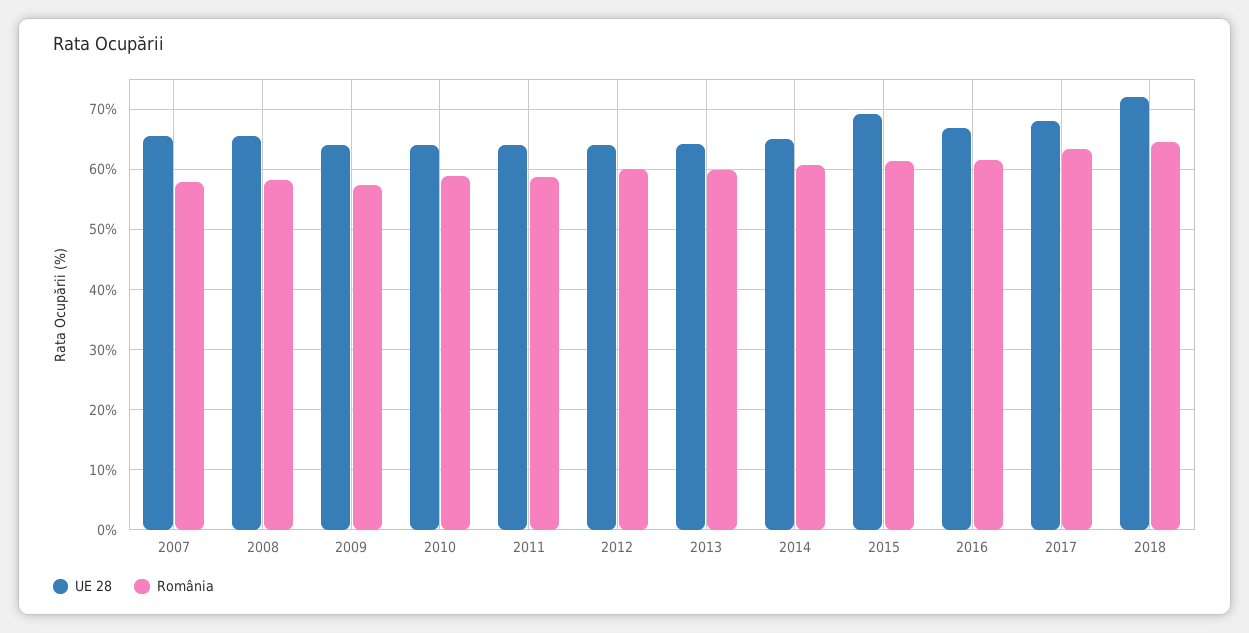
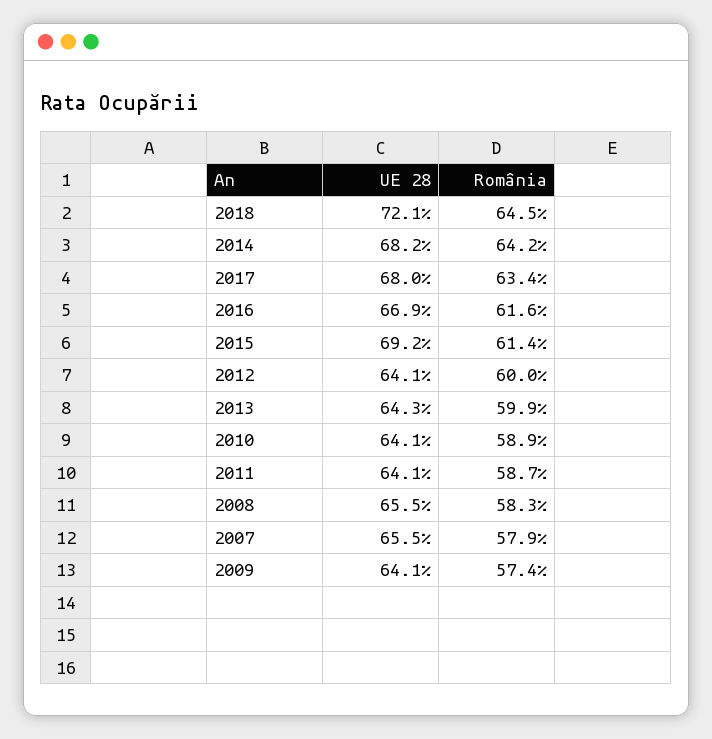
UE 28, 2014: 65 -> 68.2
România, 2014: 61 -> 64.2

